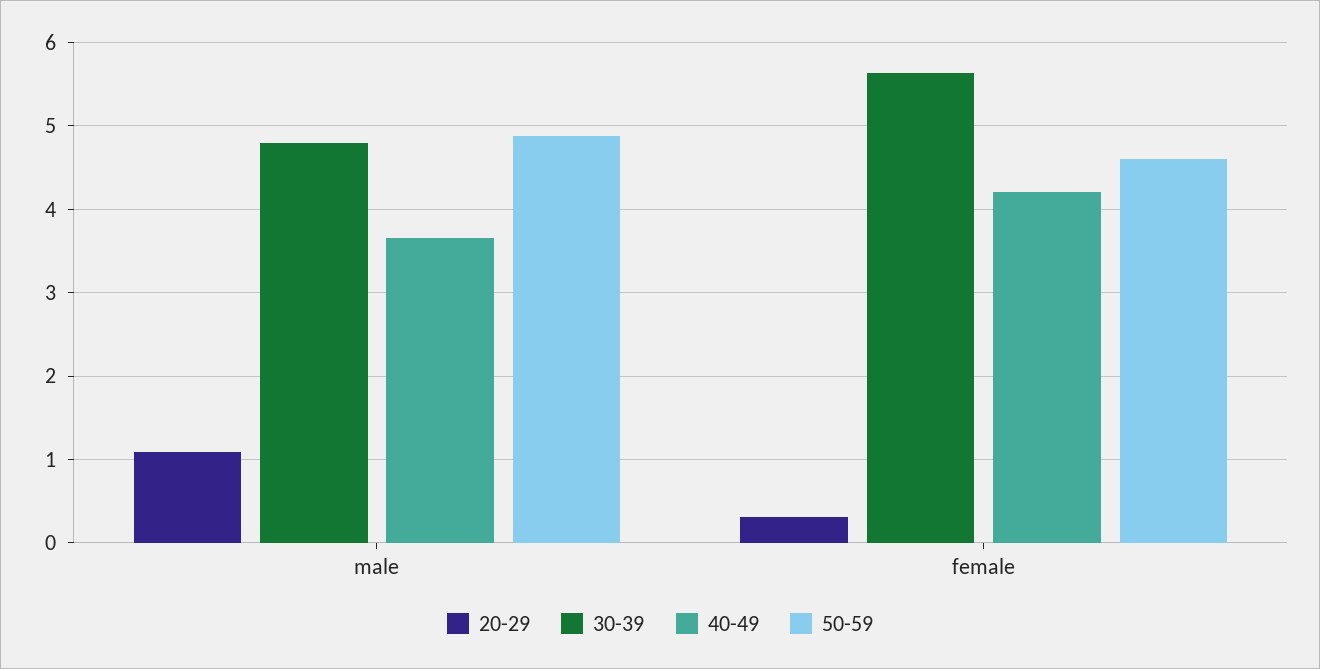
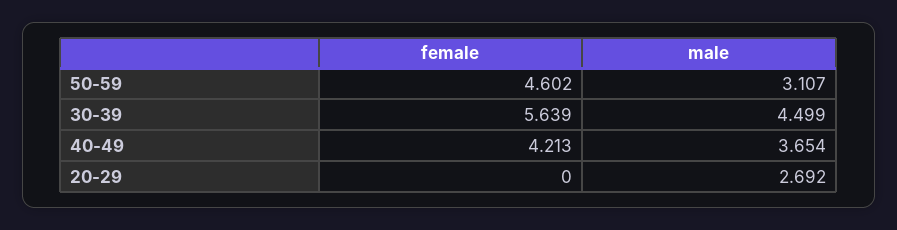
20-29, male: 1.1 -> 2.692
30-39, male: 4.8 -> 4.499
50-59, male: 4.9 -> 3.107
20-29, female: 0.3 -> 0

